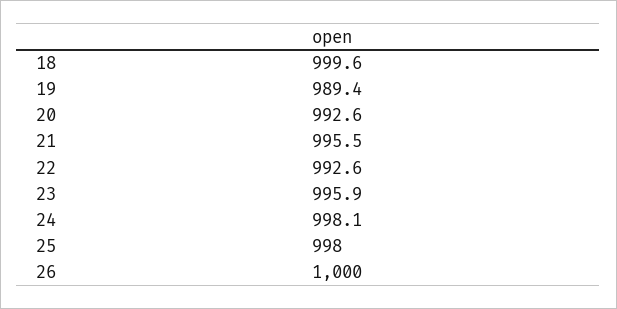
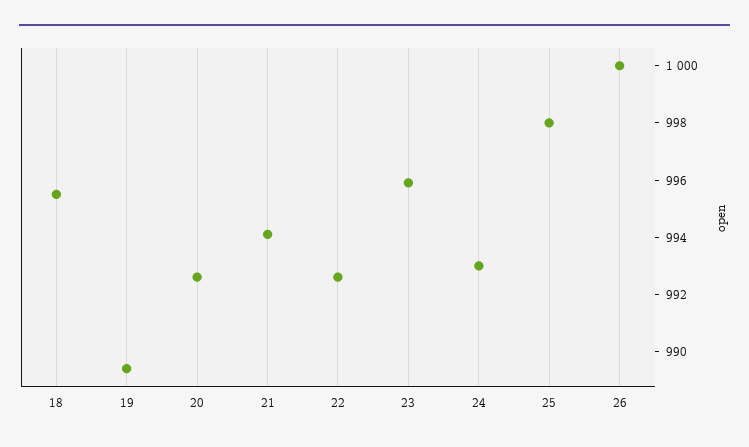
18: 999.6 -> 995.5
21: 995.5 -> 994
24: 998.1 -> 993

